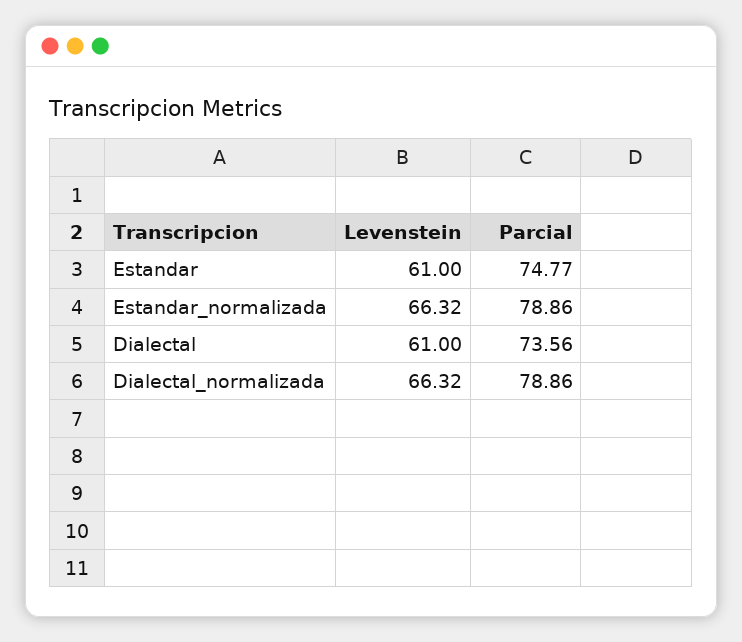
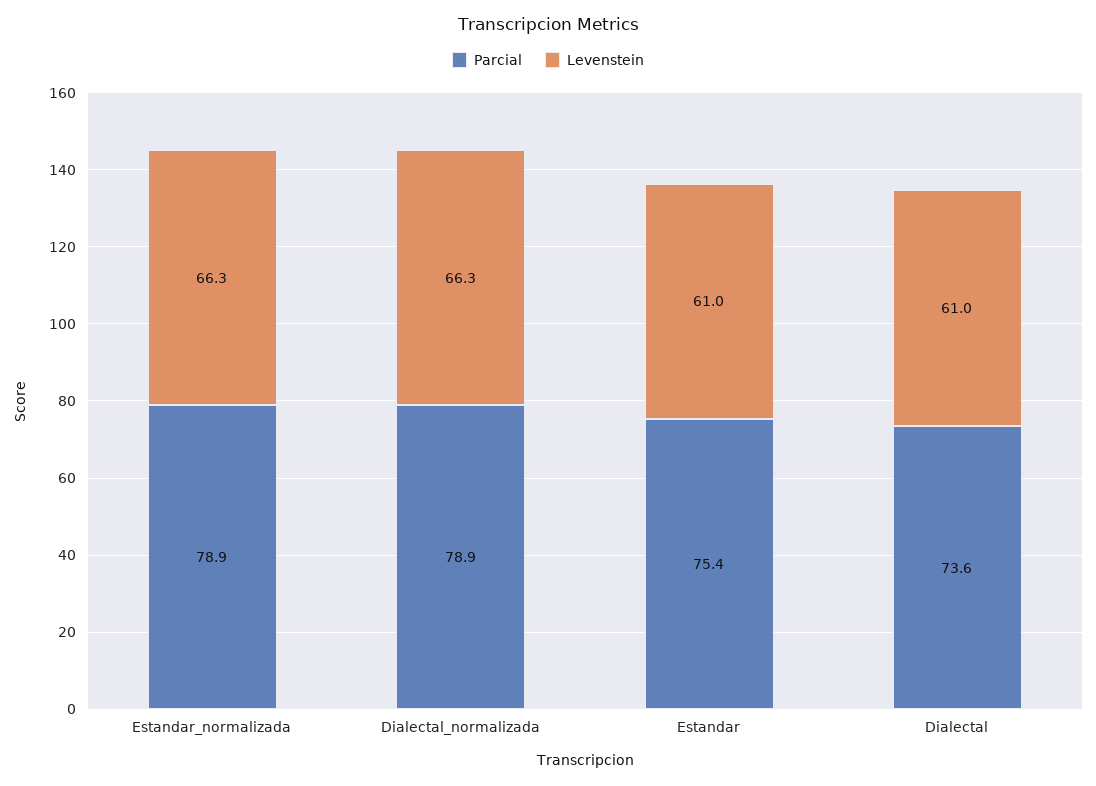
Parcial, Estandar: 74.77 -> 75.4

